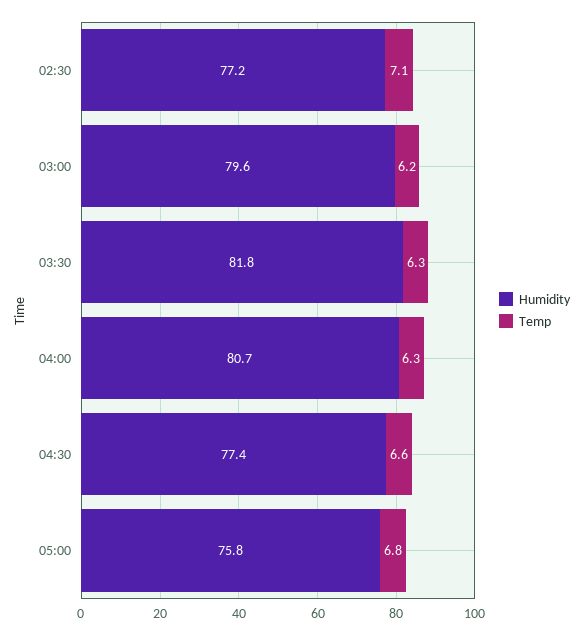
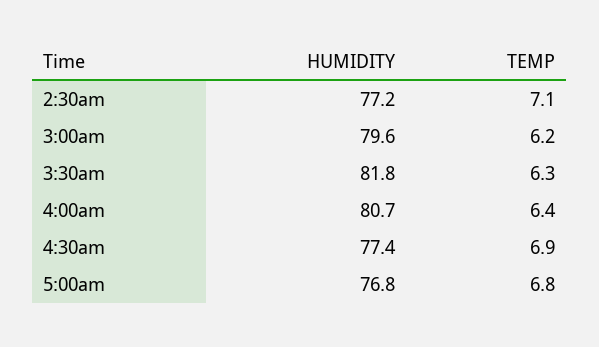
Temp, 04:00: 6.3 -> 6.4
Temp, 04:30: 6.6 -> 6.9
Humidity, 05:00: 75.8 -> 76.8

